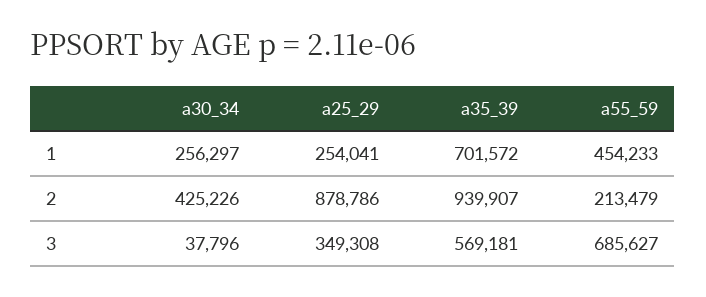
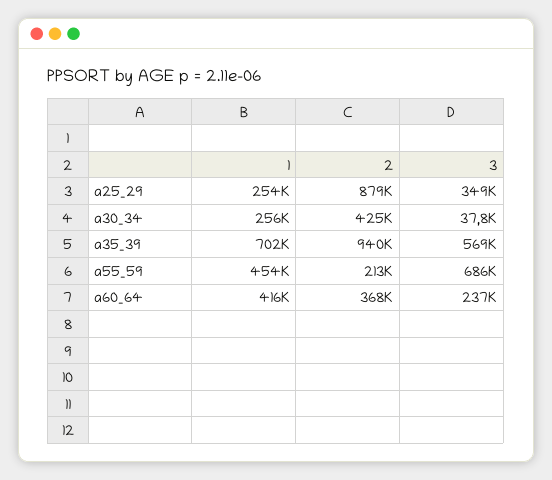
a60_64, 1: none -> 416000
a60_64, 2: none -> 368000
a60_64, 3: none -> 237000

